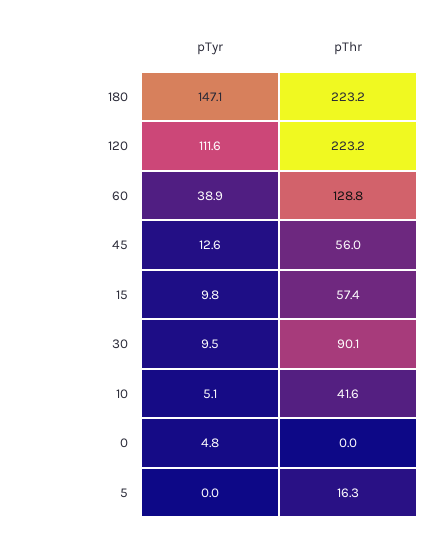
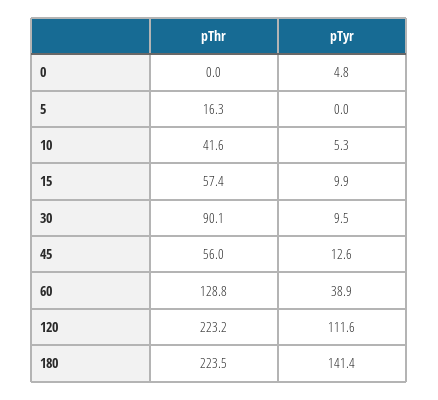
pTyr, 180: 147.1 -> 141.4
pThr, 180: 223.2 -> 223.5
pTyr, 15: 9.8 -> 9.9
pTyr, 10: 5.1 -> 5.3

